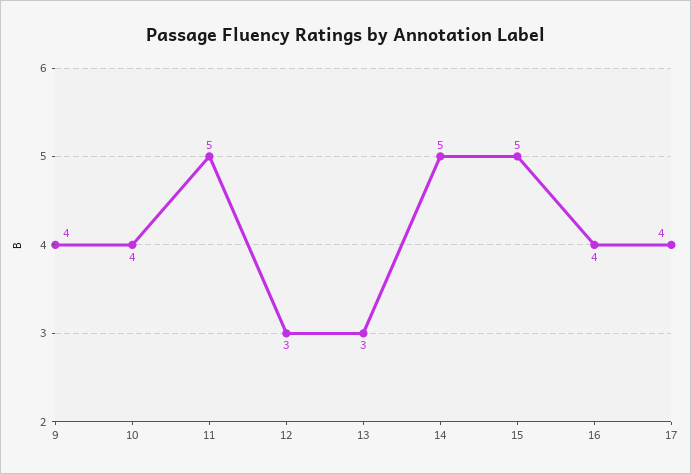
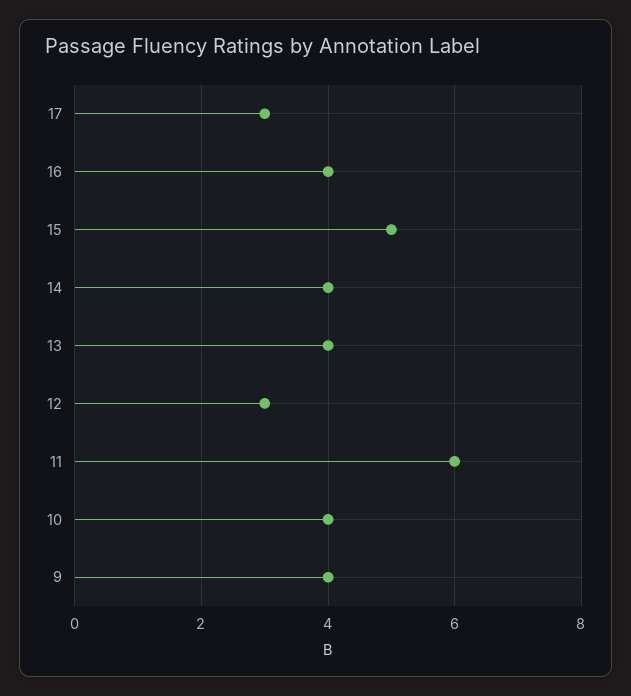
11: 5 -> 6
13: 3 -> 4
14: 5 -> 4
17: 4 -> 3

